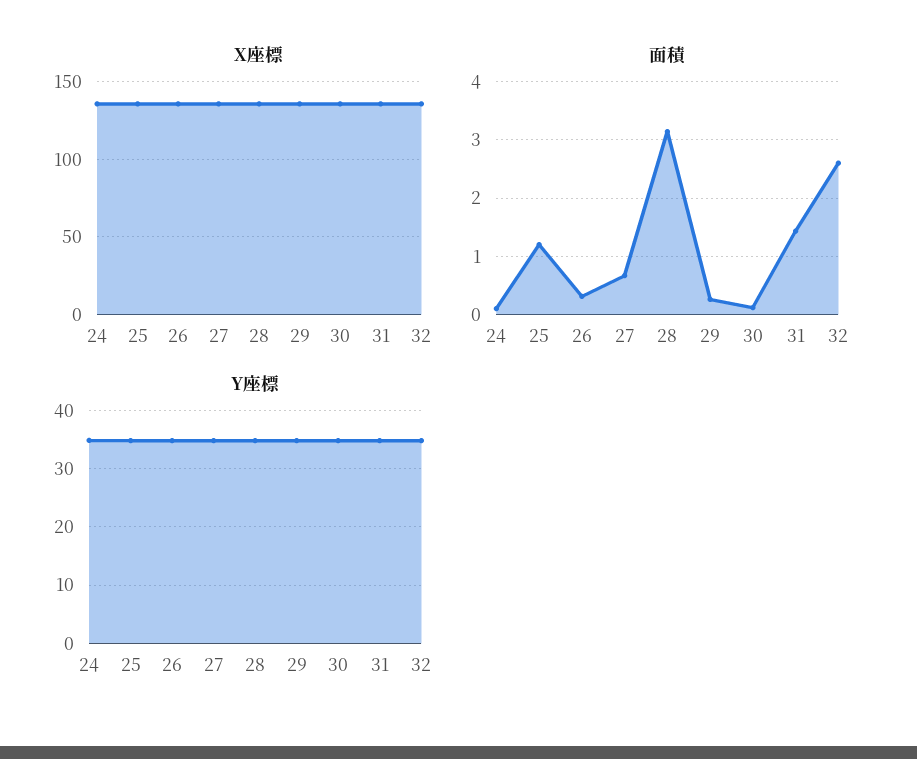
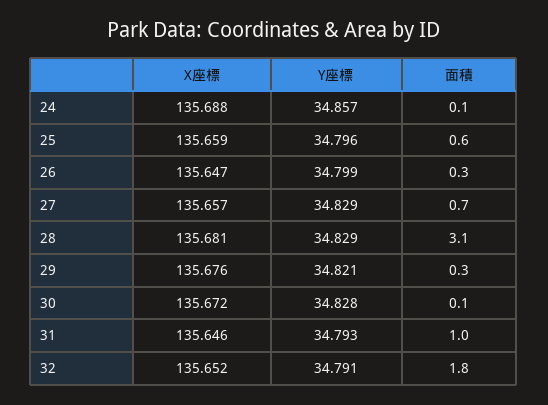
面積, 25: 1.2 -> 0.6
面積, 31: 1.4 -> 1
面積, 32: 2.6 -> 1.8

